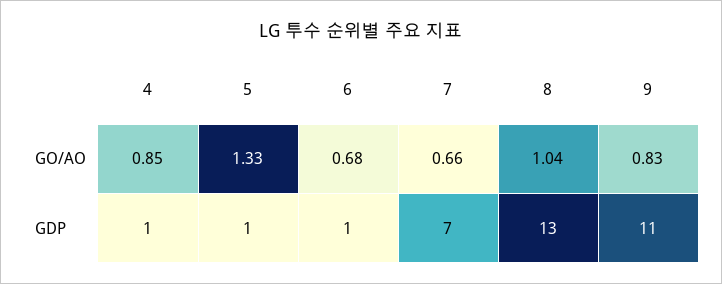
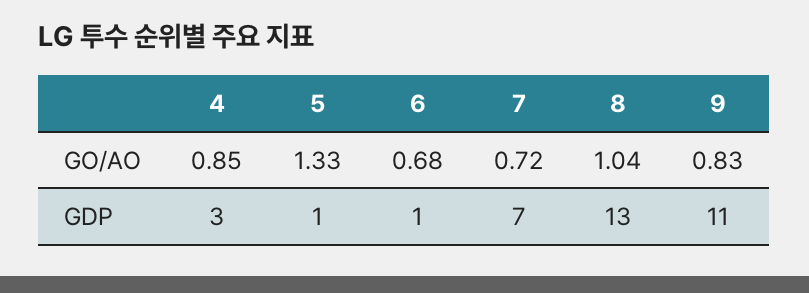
7, GO/AO: 0.66 -> 0.72
4, GDP: 1 -> 3

